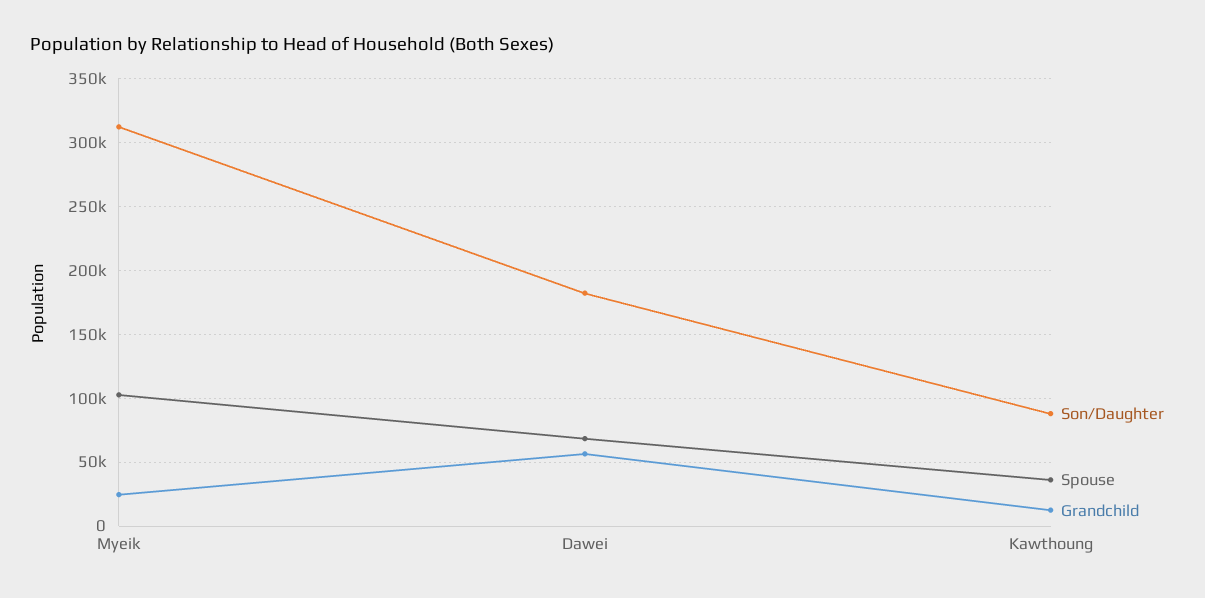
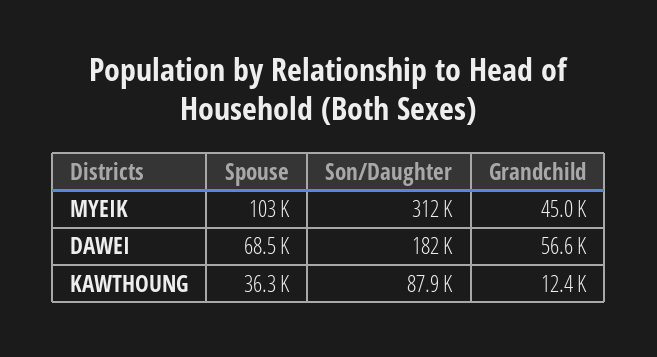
Grandchild, Myeik: 25000 -> 45000

